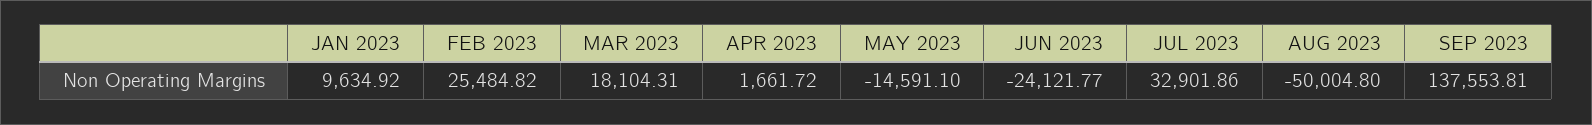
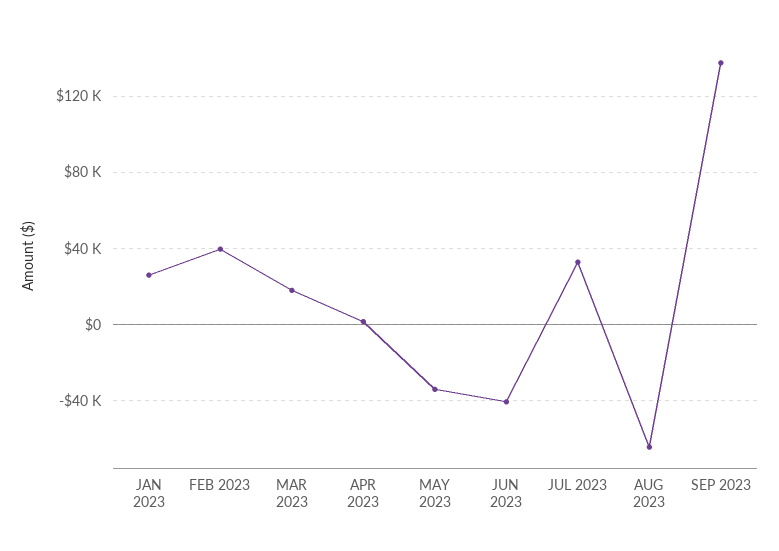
JAN 2023: 9634.92 -> 25000
FEB 2023: 25484.82 -> 40000
MAY 2023: -14591.1 -> -35000
JUN 2023: -24121.77 -> -40000
AUG 2023: -50004.8 -> -65000

